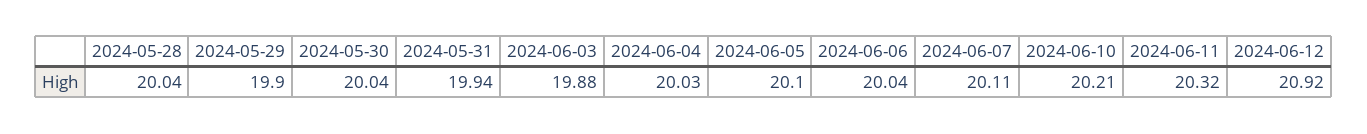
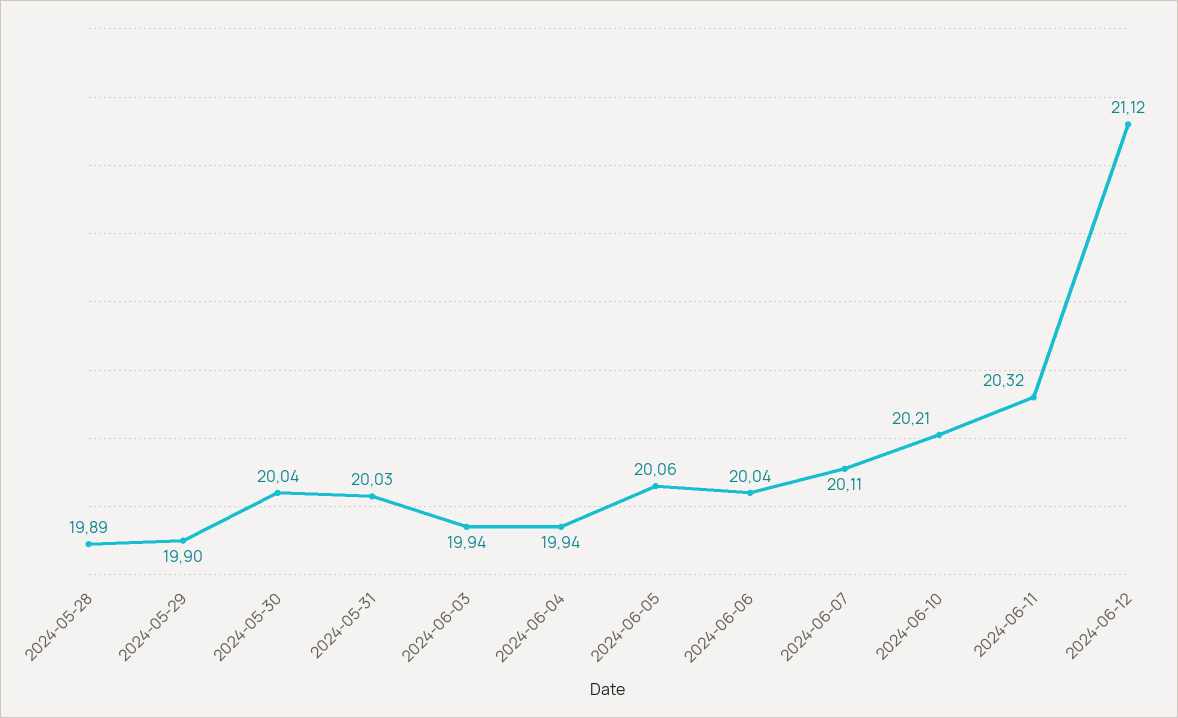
2024-05-28: 20.04 -> 19.89
2024-05-31: 19.94 -> 20.03
2024-06-03: 19.88 -> 19.94
2024-06-04: 20.03 -> 19.94
2024-06-05: 20.1 -> 20.06
2024-06-12: 20.92 -> 21.12

